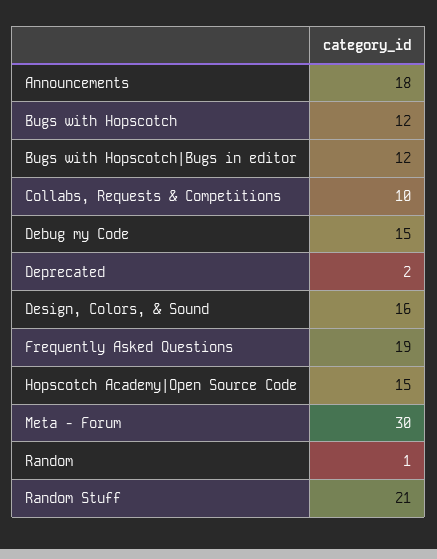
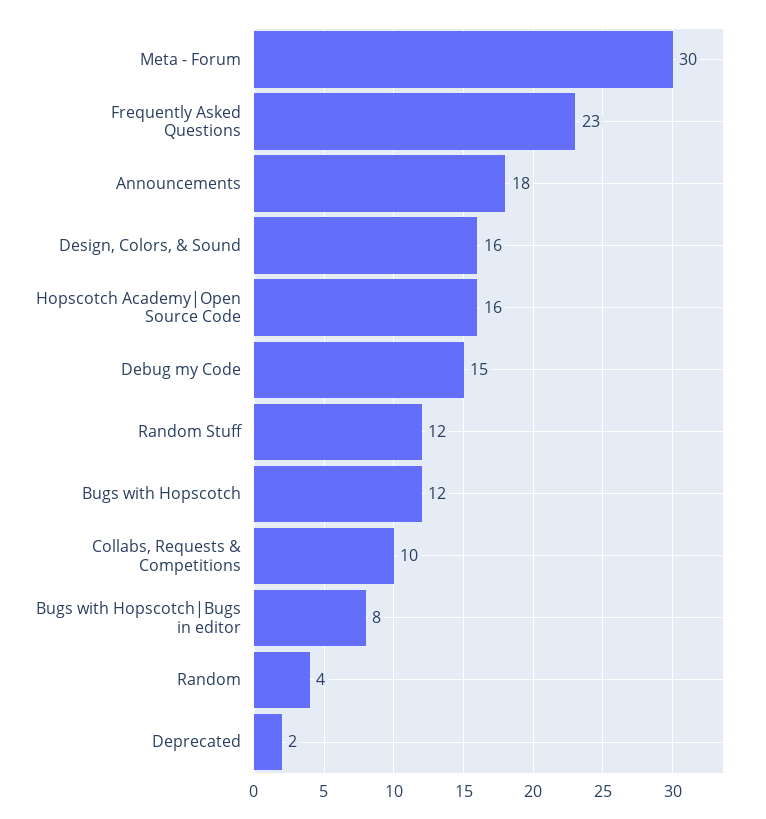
Bugs with Hopscotch|Bugs in editor: 12 -> 8
Frequently Asked Questions: 19 -> 23
Hopscotch Academy|Open Source Code: 15 -> 16
Random: 1 -> 4
Random Stuff: 21 -> 12

